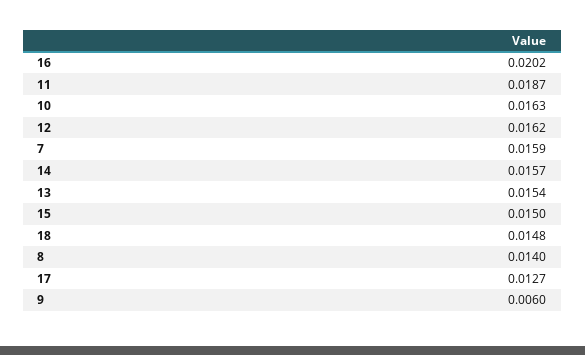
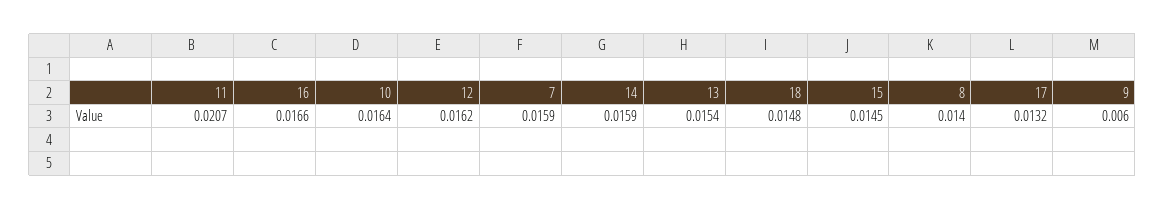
16: 0.0202 -> 0.0166
11: 0.0187 -> 0.0207
10: 0.0163 -> 0.0164
14: 0.0157 -> 0.0159
15: 0.015 -> 0.0145
17: 0.0127 -> 0.0132

